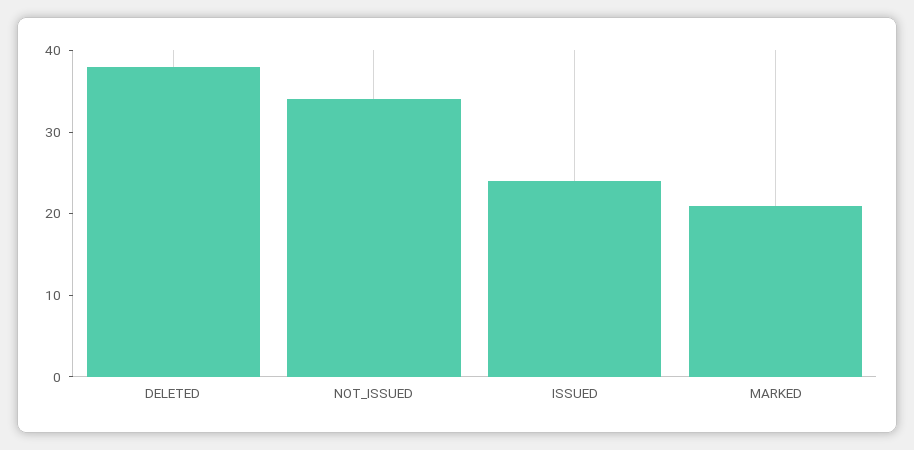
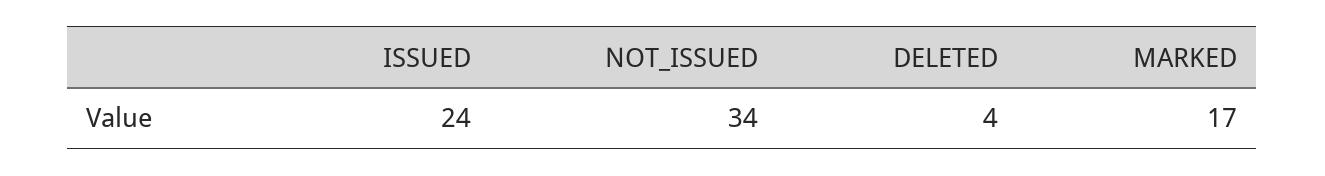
DELETED: 38 -> 4
MARKED: 21 -> 17

